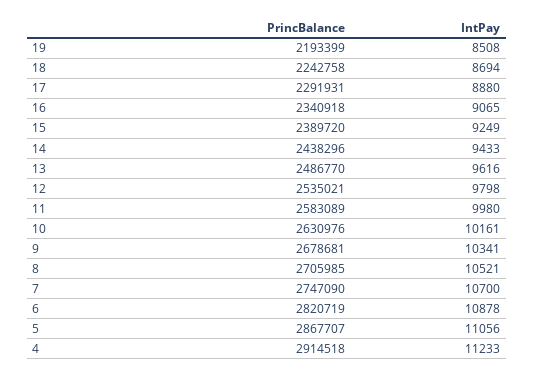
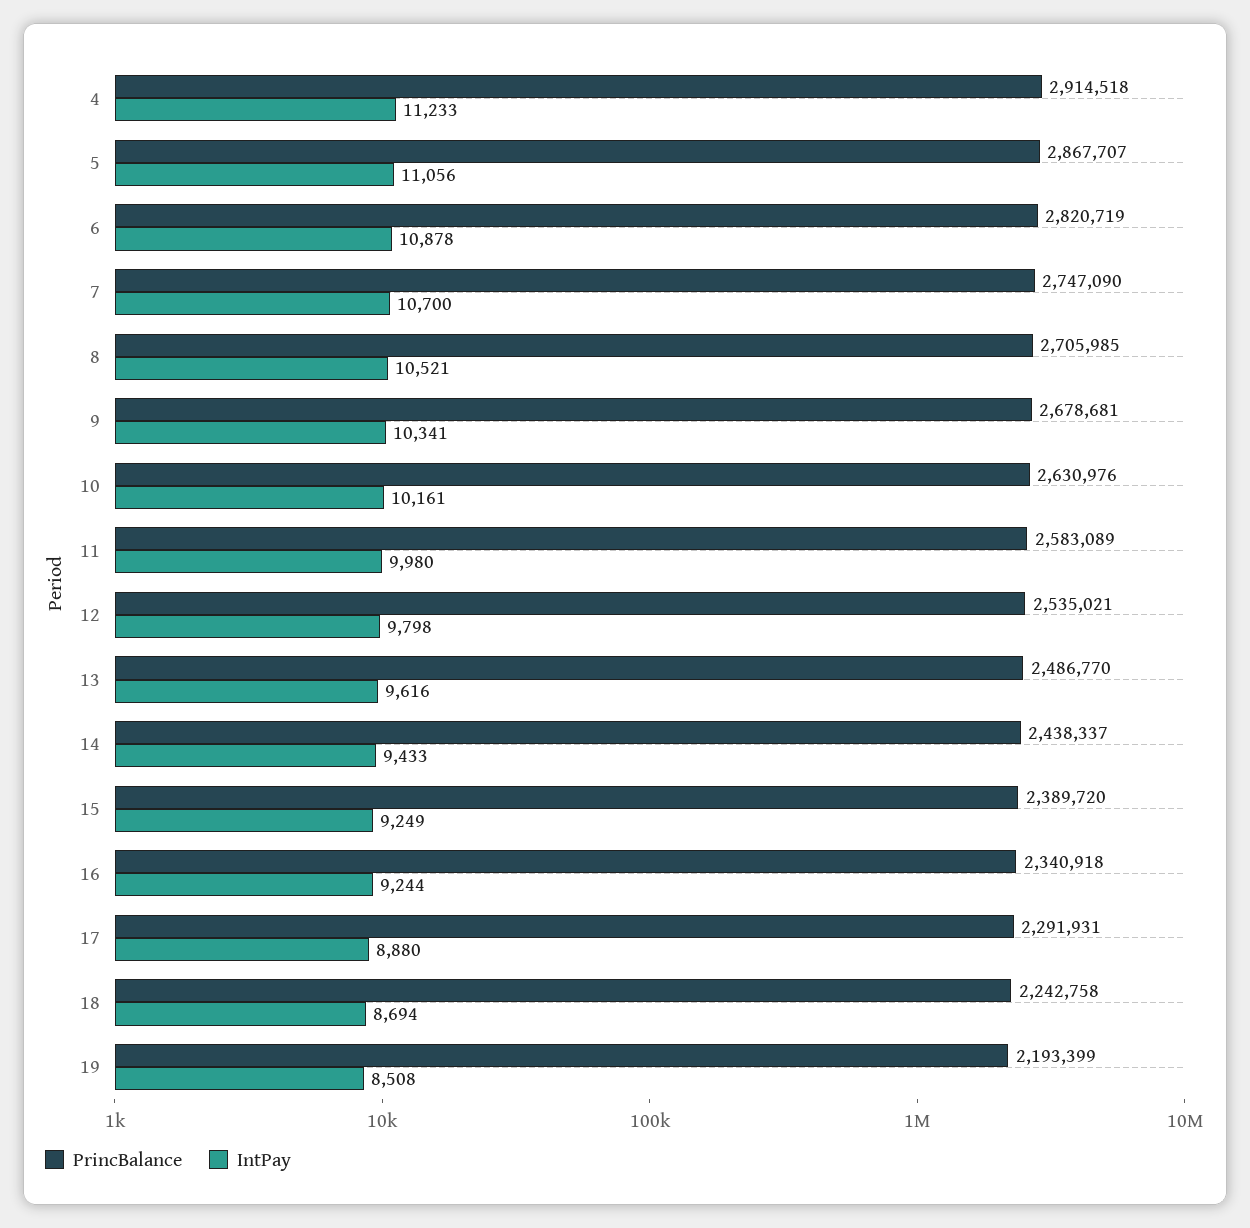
IntPay, 16: 9065 -> 9244
PrincBalance, 14: 2438296 -> 2438337

